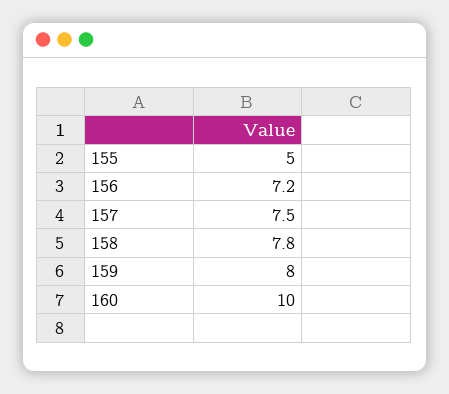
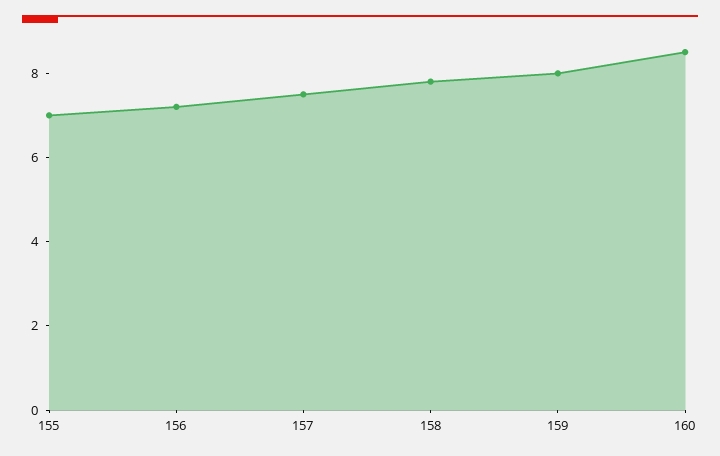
155: 5 -> 7
160: 10 -> 8.5

